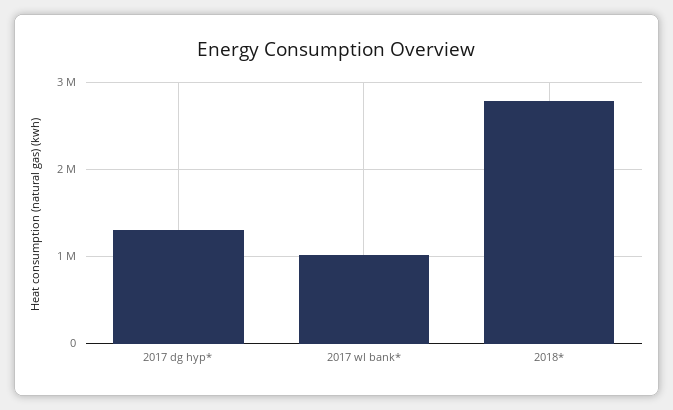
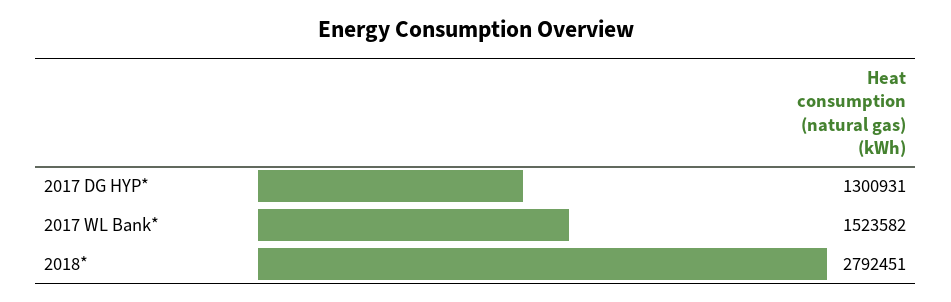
2017 wl bank*: 1000000 -> 1523582

